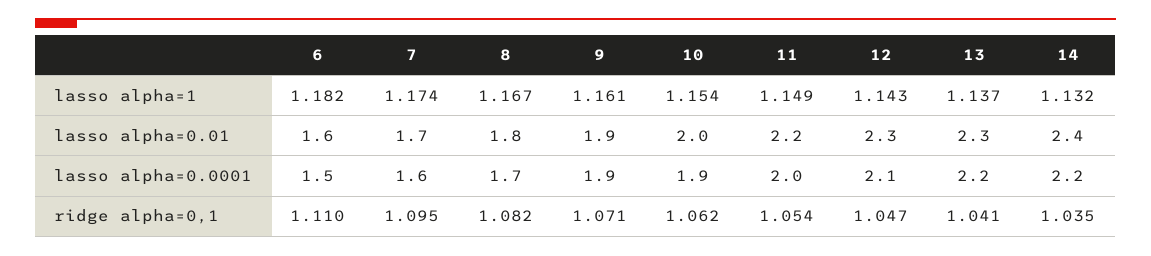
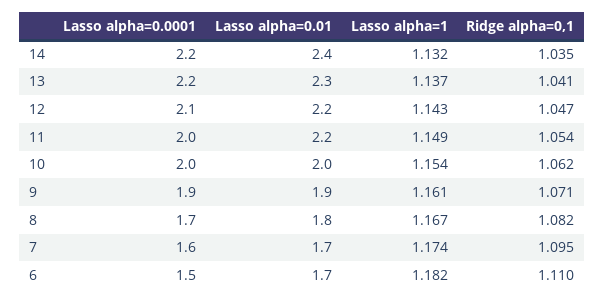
6, lasso alpha=0.01: 1.6 -> 1.7
12, lasso alpha=0.01: 2.3 -> 2.2
10, lasso alpha=0.0001: 1.9 -> 2

